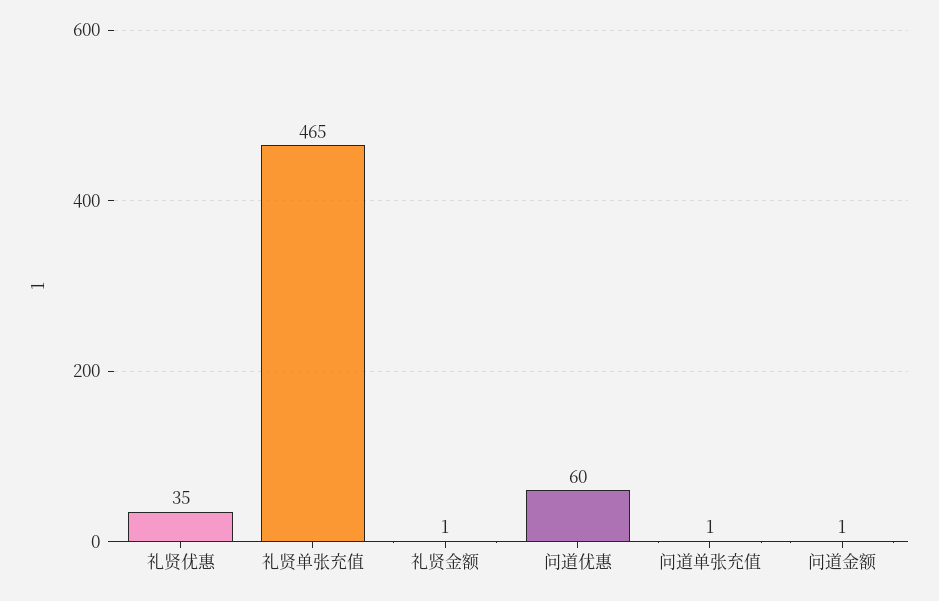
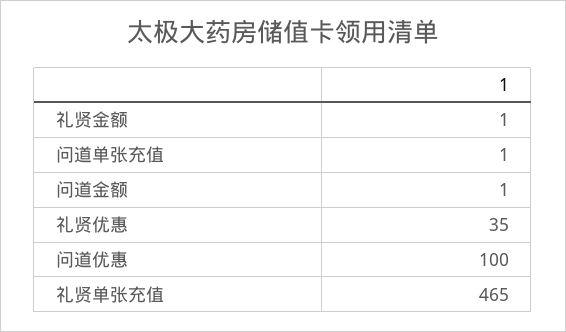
问道优惠: 60 -> 100

